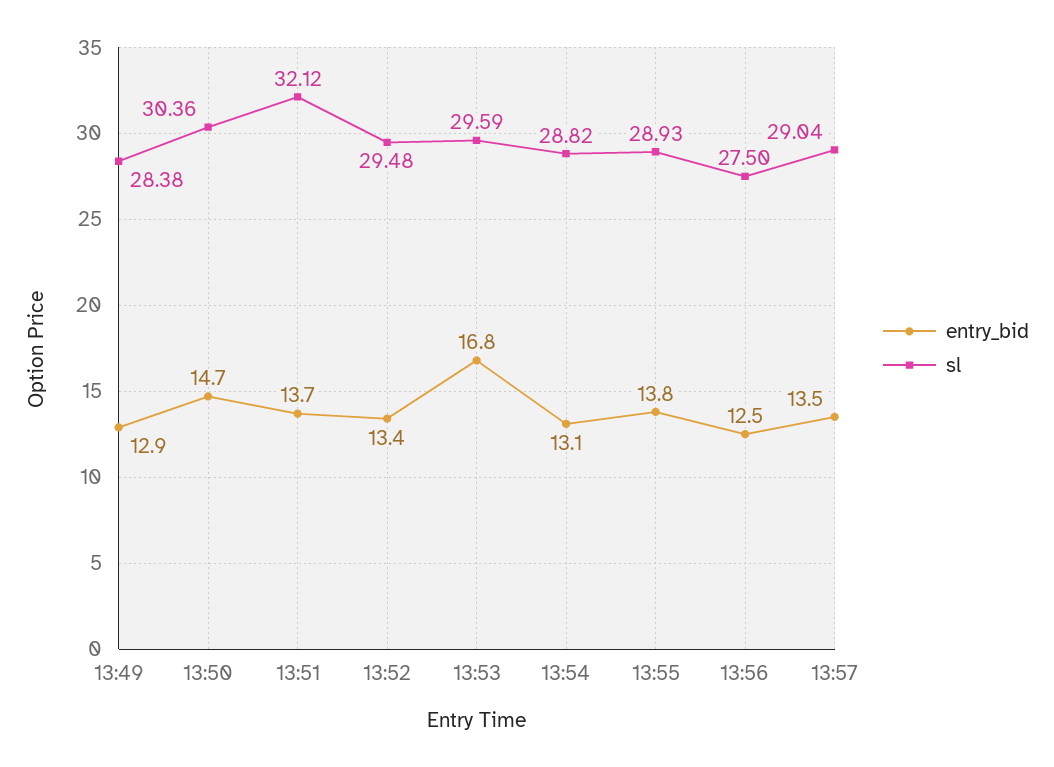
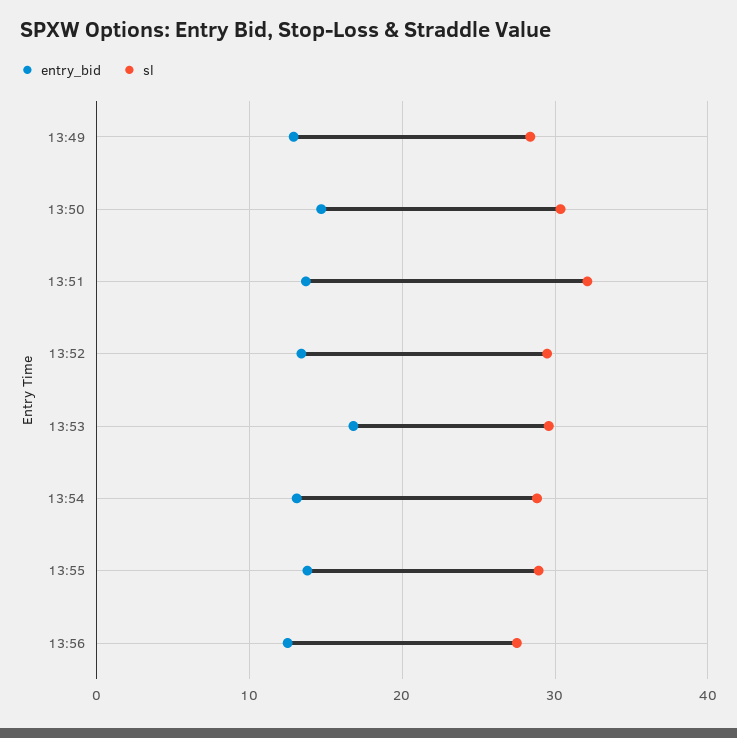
entry_bid, 13:57: 13.5 -> none
sl, 13:57: 29.04 -> none

